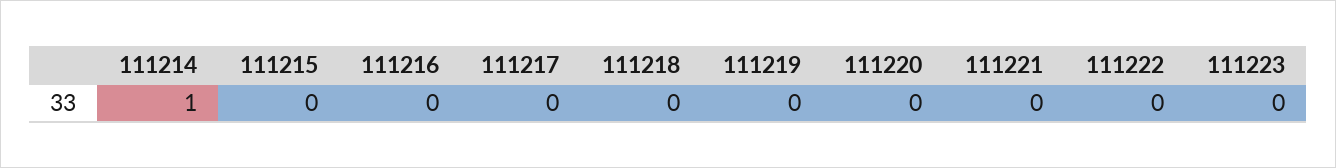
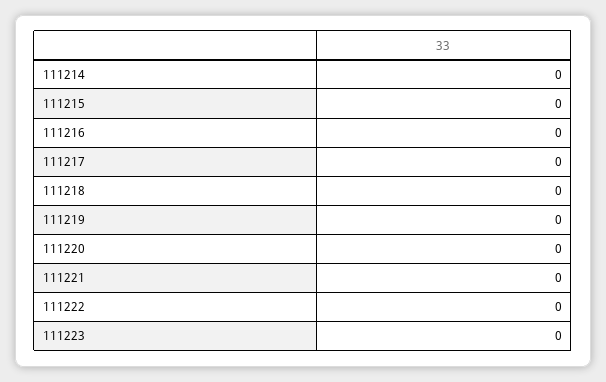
111214: 1 -> 0

